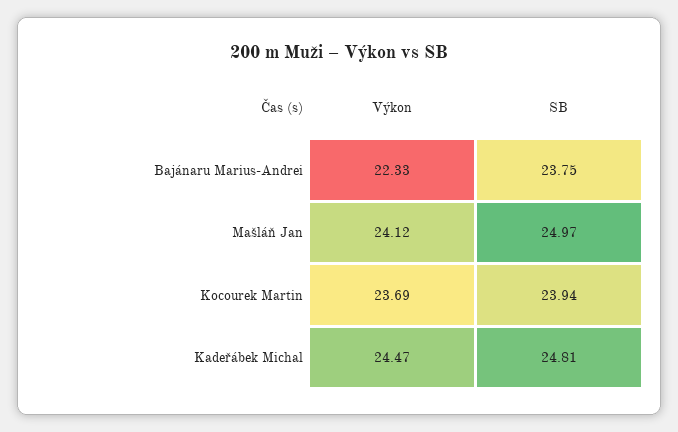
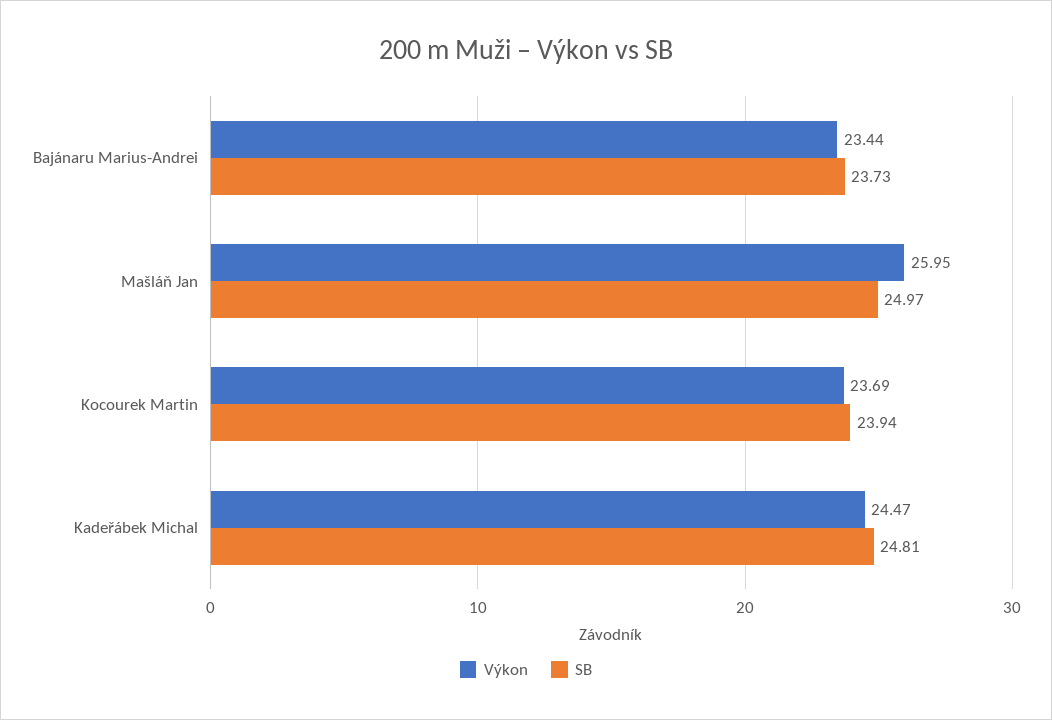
Výkon, Bajánaru Marius-Andrei: 22.33 -> 23.44
SB, Bajánaru Marius-Andrei: 23.75 -> 23.73
Výkon, Mašláň Jan: 24.12 -> 25.95

